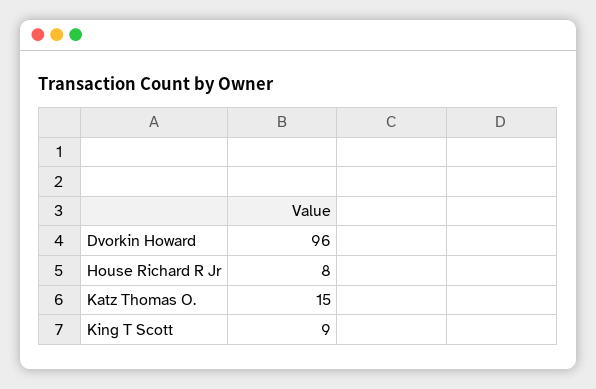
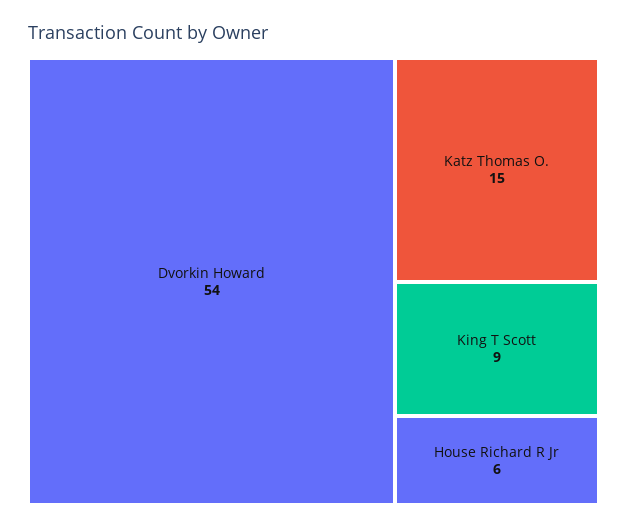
Dvorkin Howard: 96 -> 54
House Richard R Jr: 8 -> 6

